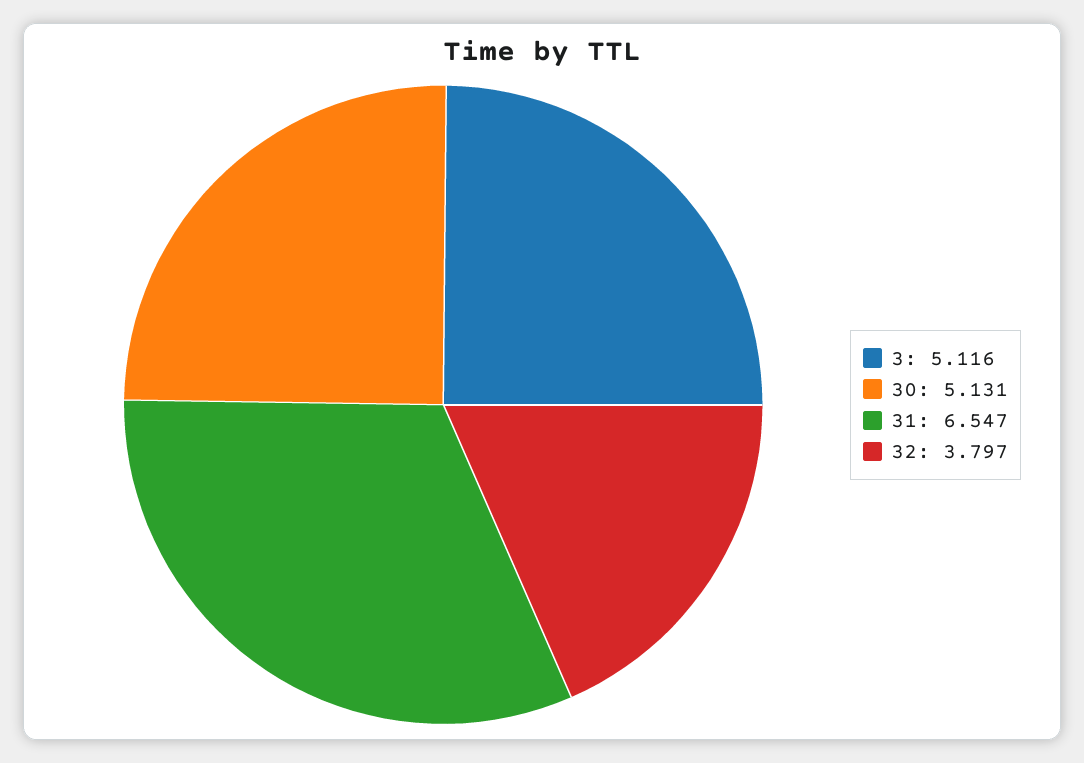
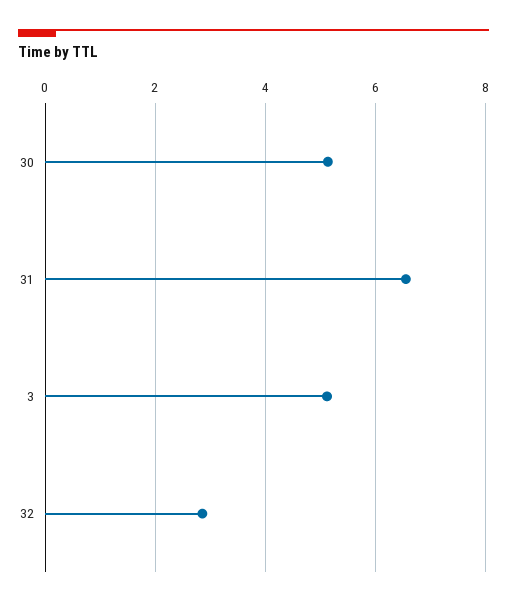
32: 3.797 -> 2.8

